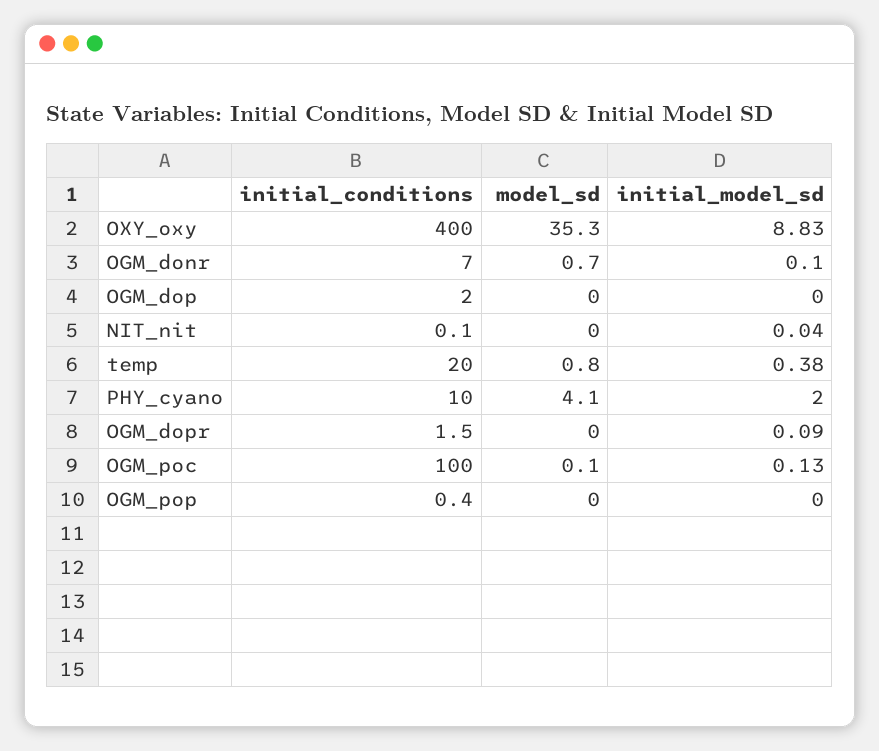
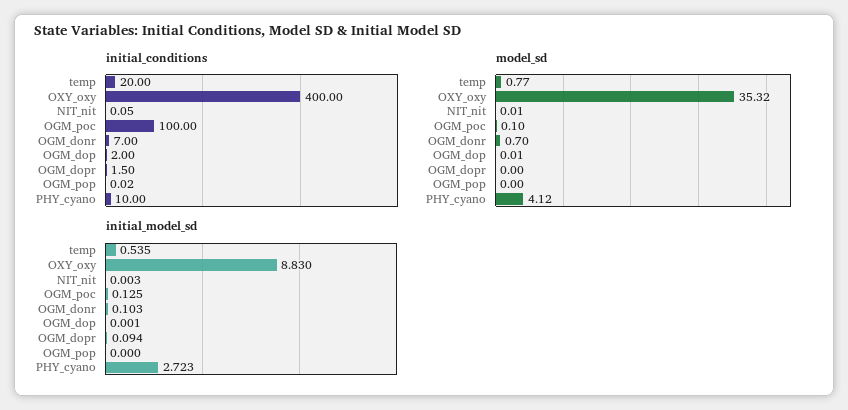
initial_model_sd, NIT_nit: 0.04 -> 0.003
initial_model_sd, temp: 0.38 -> 0.535
initial_model_sd, PHY_cyano: 2 -> 2.723
initial_conditions, OGM_pop: 0.4 -> 0.02

